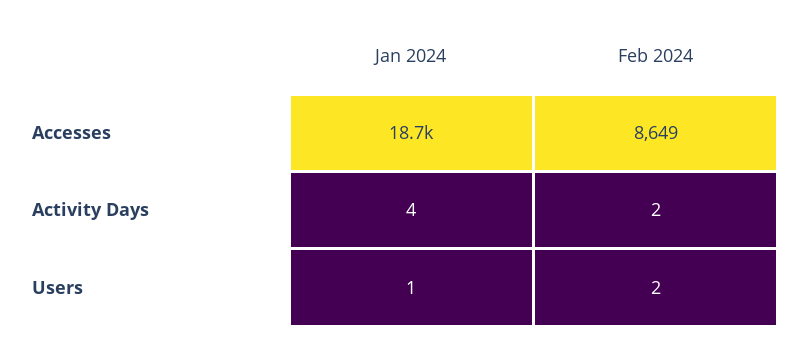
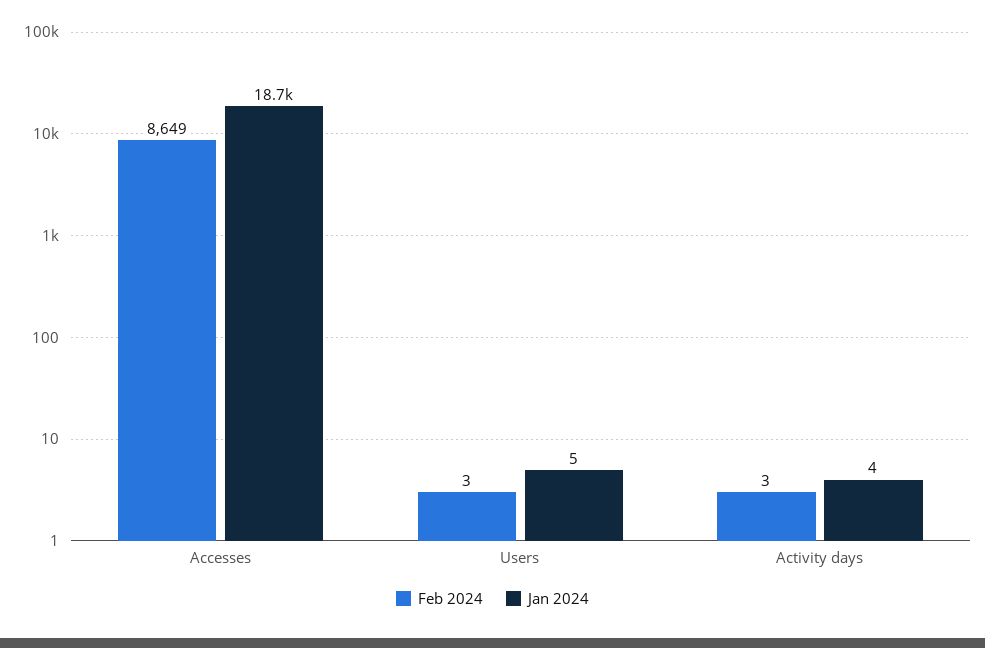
Feb 2024, Activity Days: 2 -> 3
Jan 2024, Users: 1 -> 5
Feb 2024, Users: 2 -> 3

